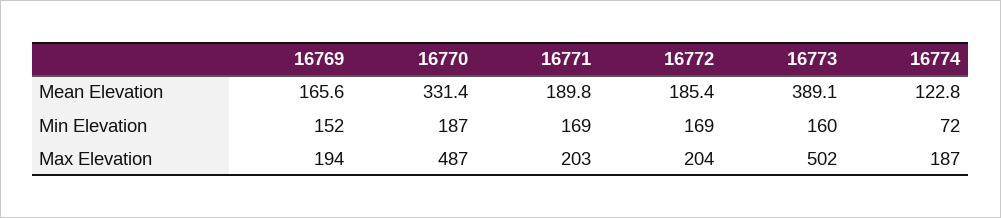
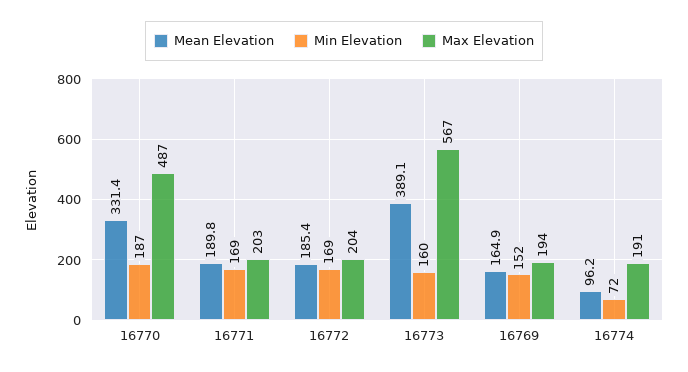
Mean Elevation, 16769: 165.6 -> 164.9
Mean Elevation, 16774: 122.8 -> 96.2
Max Elevation, 16773: 502 -> 567
Max Elevation, 16774: 187 -> 191

